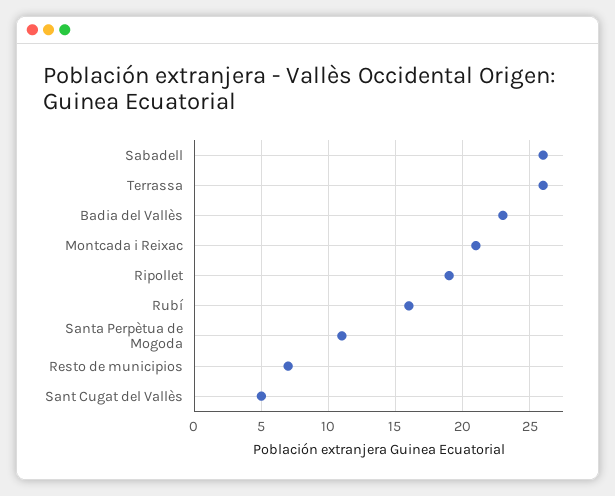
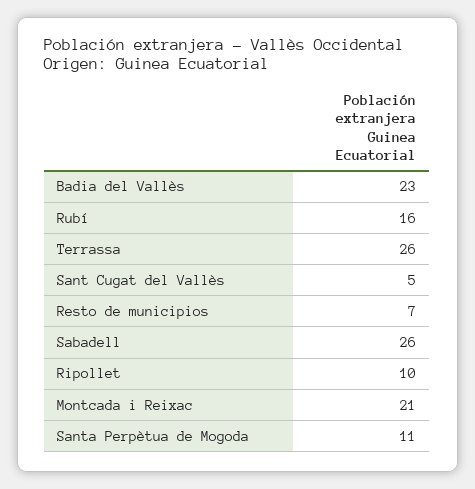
Ripollet: 19 -> 10

